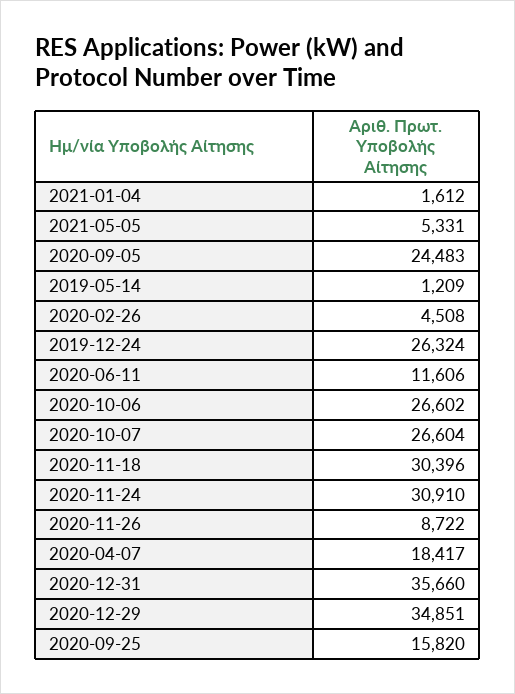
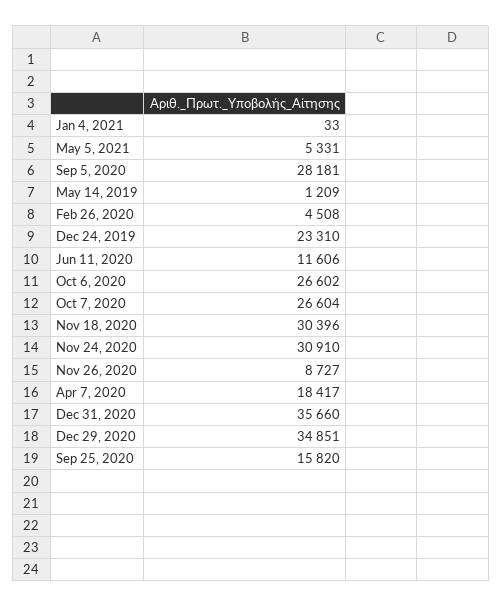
2021-01-04: 1612 -> 33
2020-09-05: 24483 -> 28181
2019-12-24: 26324 -> 23310
2020-11-26: 8722 -> 8727

